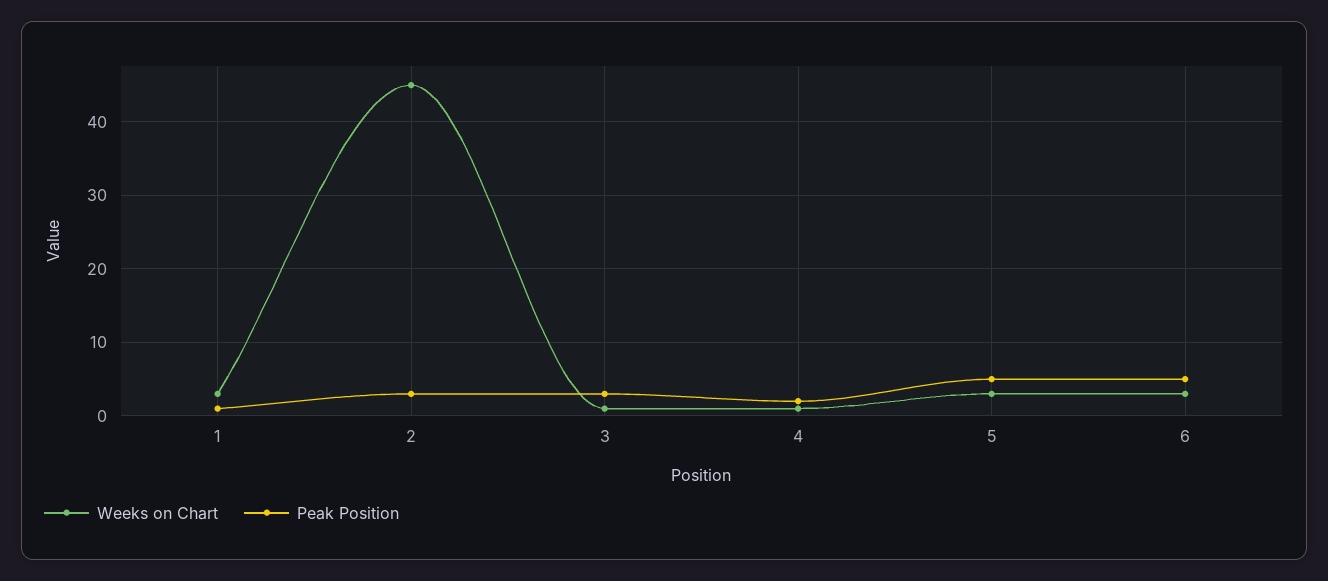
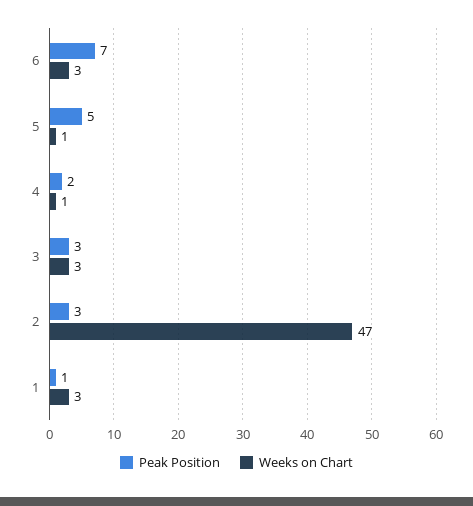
Weeks on Chart, 2: 45 -> 47
Weeks on Chart, 3: 1 -> 3
Weeks on Chart, 5: 3 -> 1
Peak Position, 6: 5 -> 7

